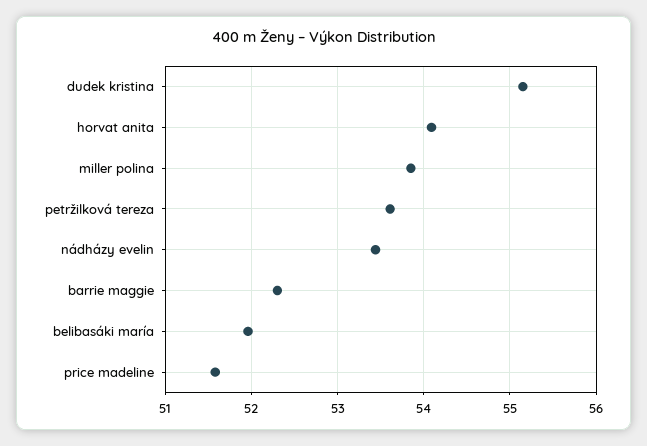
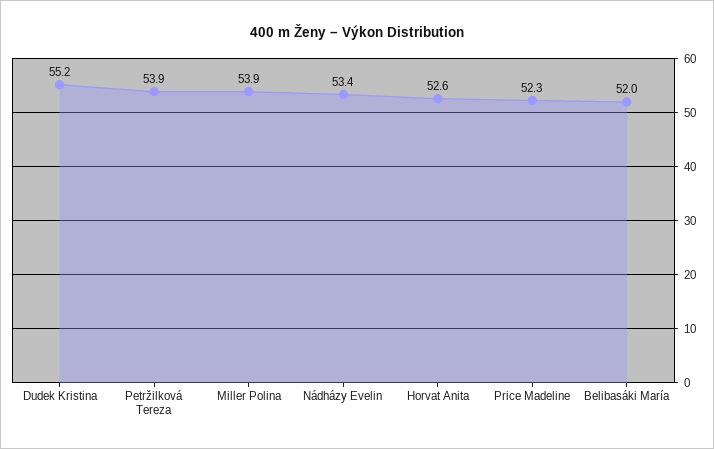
horvat anita: 54.1 -> 52.6
petržilková tereza: 53.6 -> 53.9
barrie maggie: 52.3 -> none
price madeline: 51.6 -> 52.3

